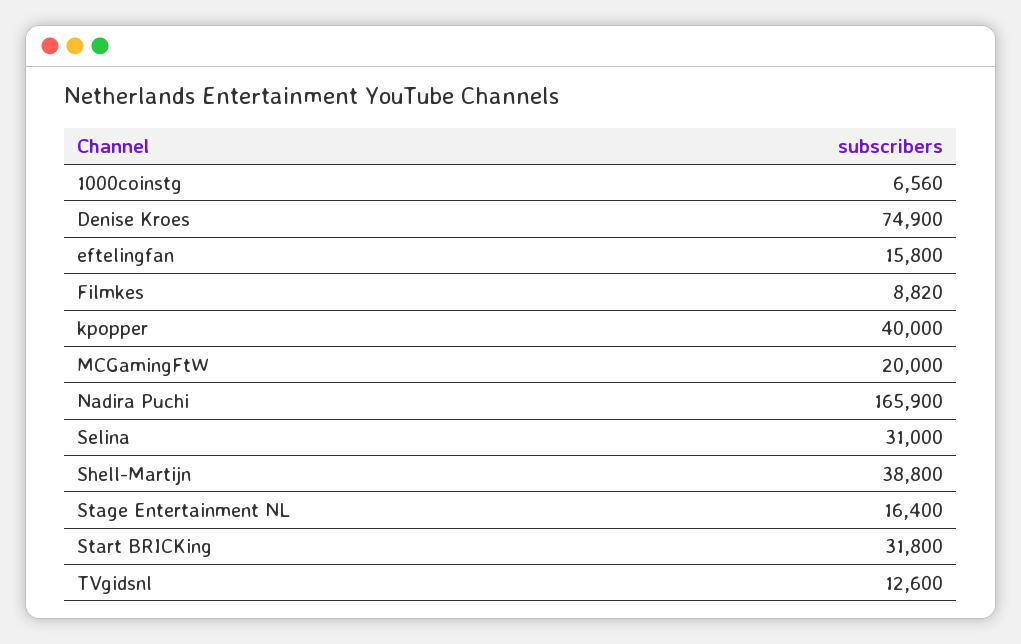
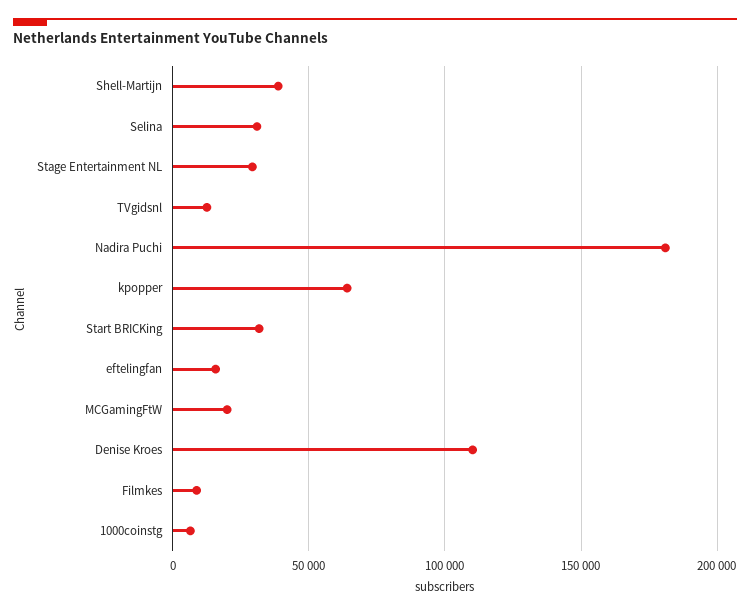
Denise Kroes: 74900 -> 110000
kpopper: 40000 -> 65000
Nadira Puchi: 165900 -> 180000
Stage Entertainment NL: 16400 -> 30000

